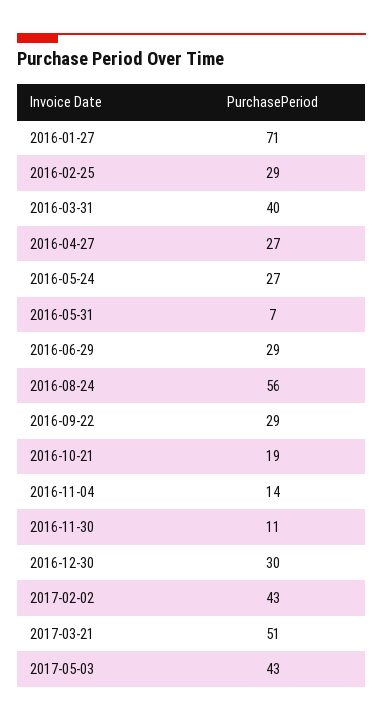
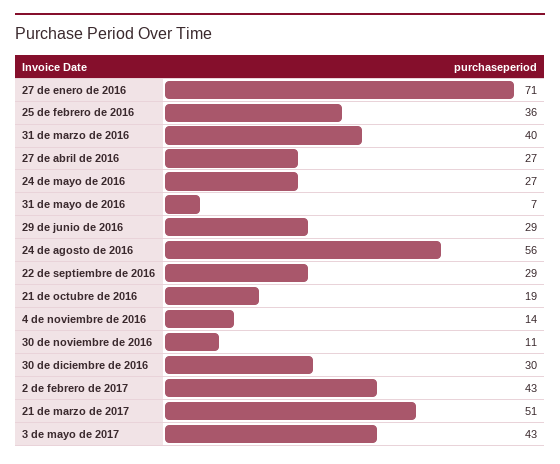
2016-02-25: 29 -> 36

